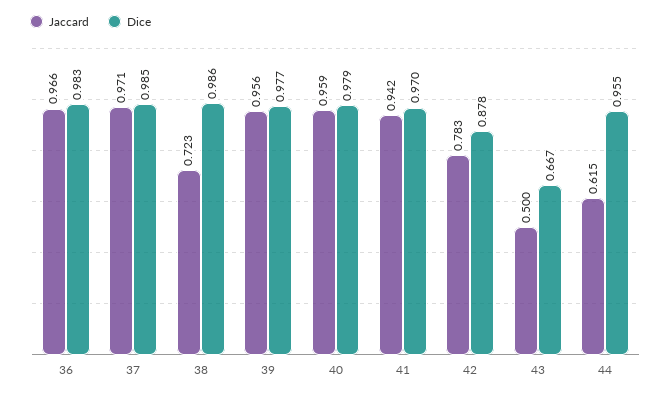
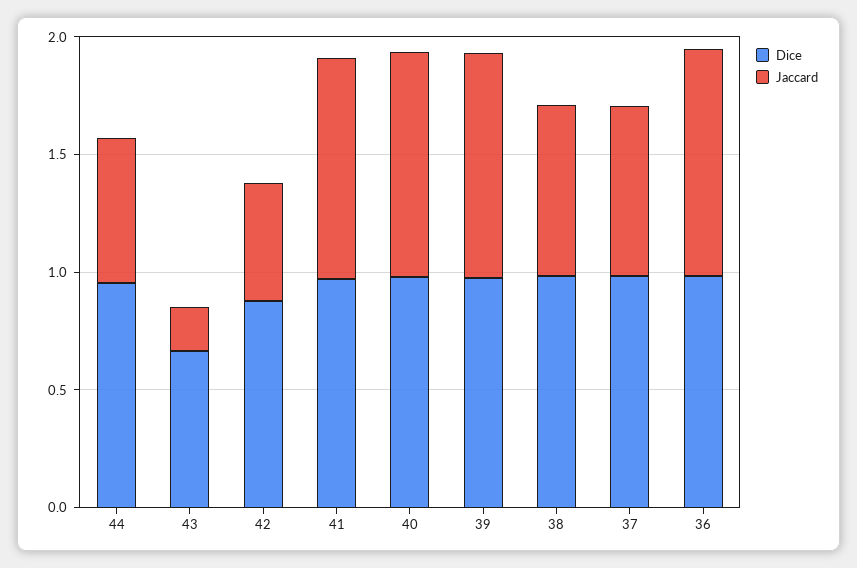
Jaccard, 37: 0.971 -> 0.7
Jaccard, 42: 0.783 -> 0.5
Jaccard, 43: 0.5 -> 0.2

